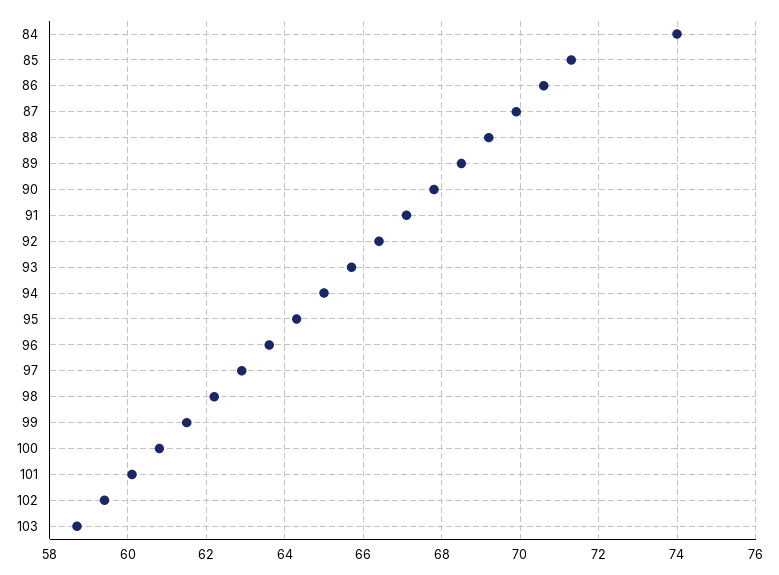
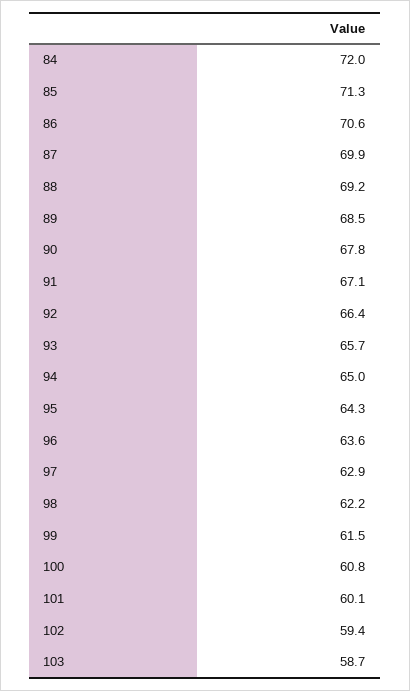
84: 74 -> 72

